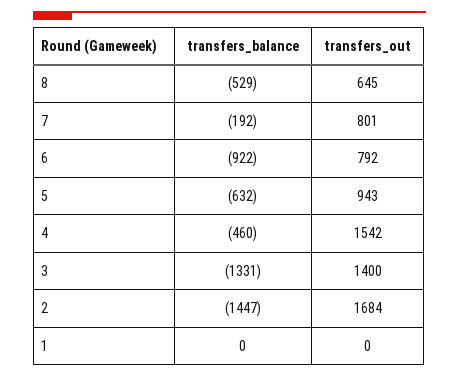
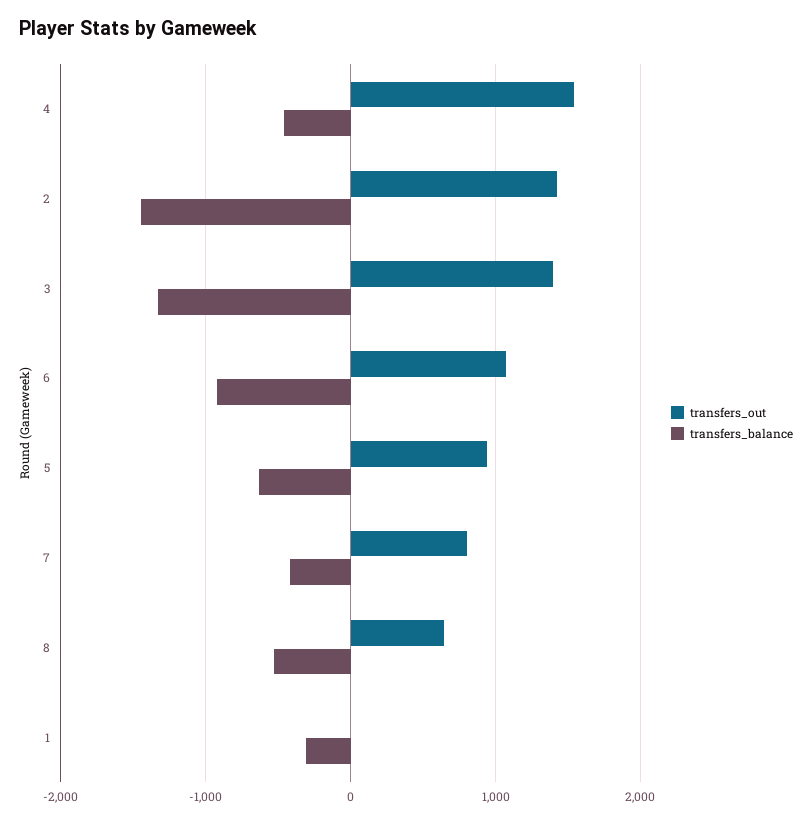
transfers_balance, 7: -192 -> -400
transfers_out, 6: 792 -> 1100
transfers_out, 2: 1684 -> 1400
transfers_balance, 1: 0 -> -300

